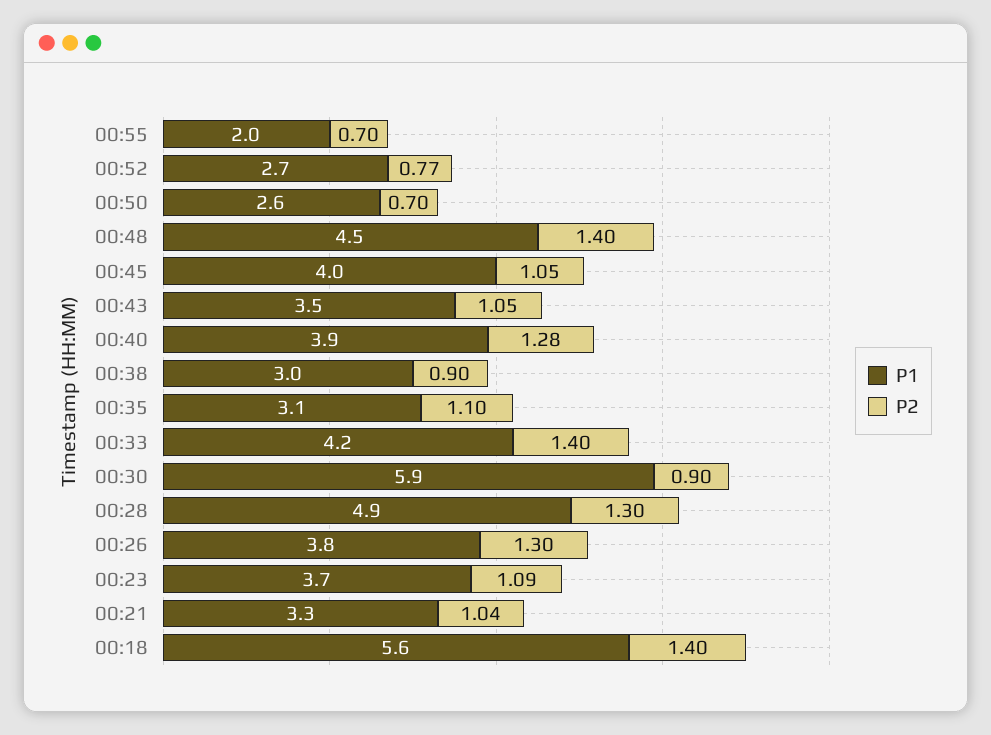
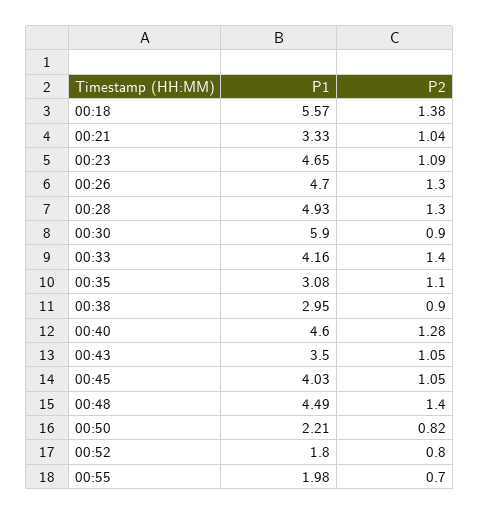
P1, 00:52: 2.7 -> 1.8
P2, 00:52: 0.77 -> 0.8
P1, 00:50: 2.6 -> 2.21
P2, 00:50: 0.7 -> 0.82
P1, 00:40: 3.9 -> 4.6
P1, 00:26: 3.8 -> 4.7
P1, 00:23: 3.7 -> 4.65
P2, 00:18: 1.4 -> 1.38

